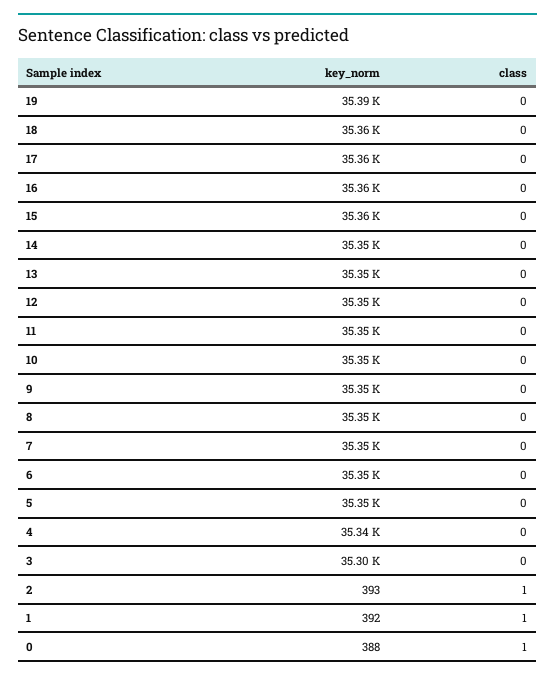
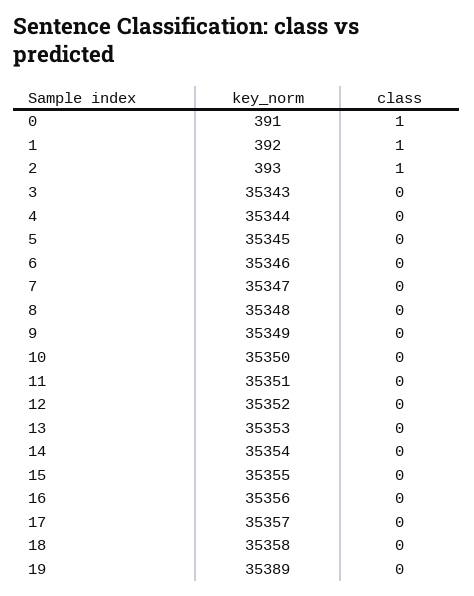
key_norm, 3: 35300 -> 35343
key_norm, 0: 388 -> 391

